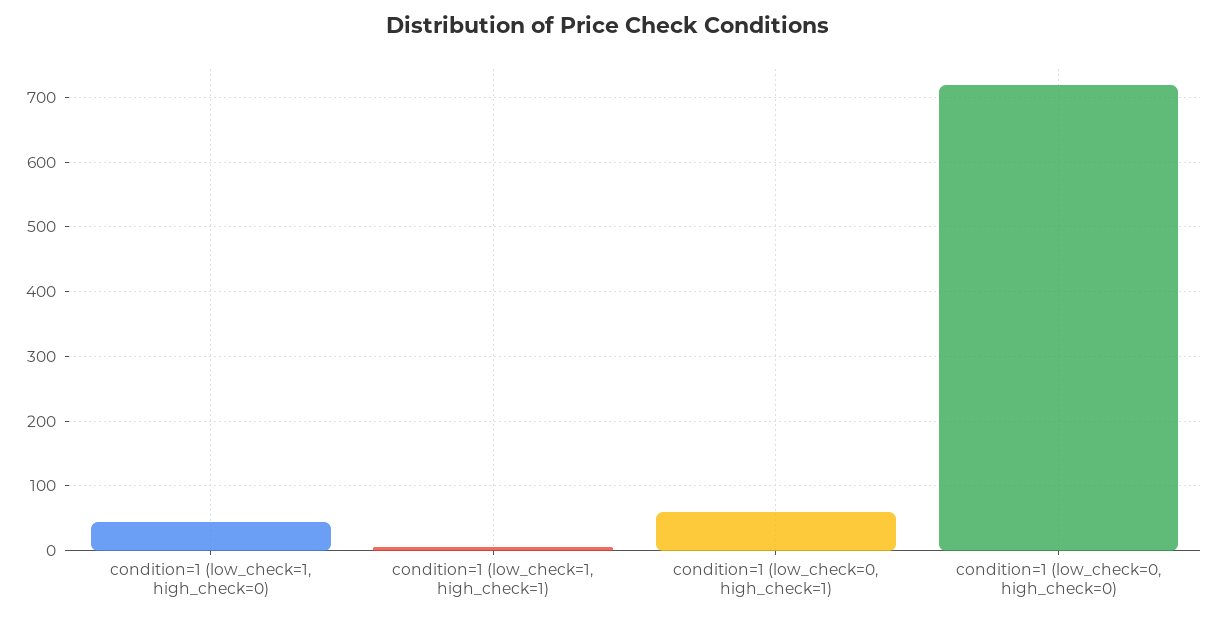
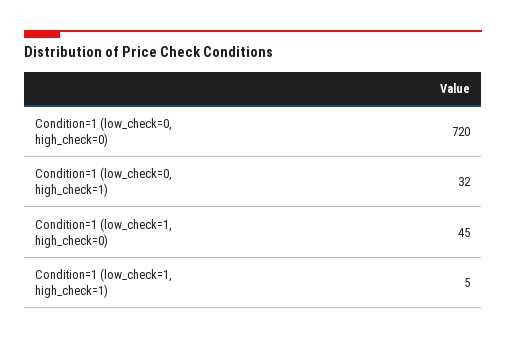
condition=1 (low_check=0, high_check=1): 60 -> 32

